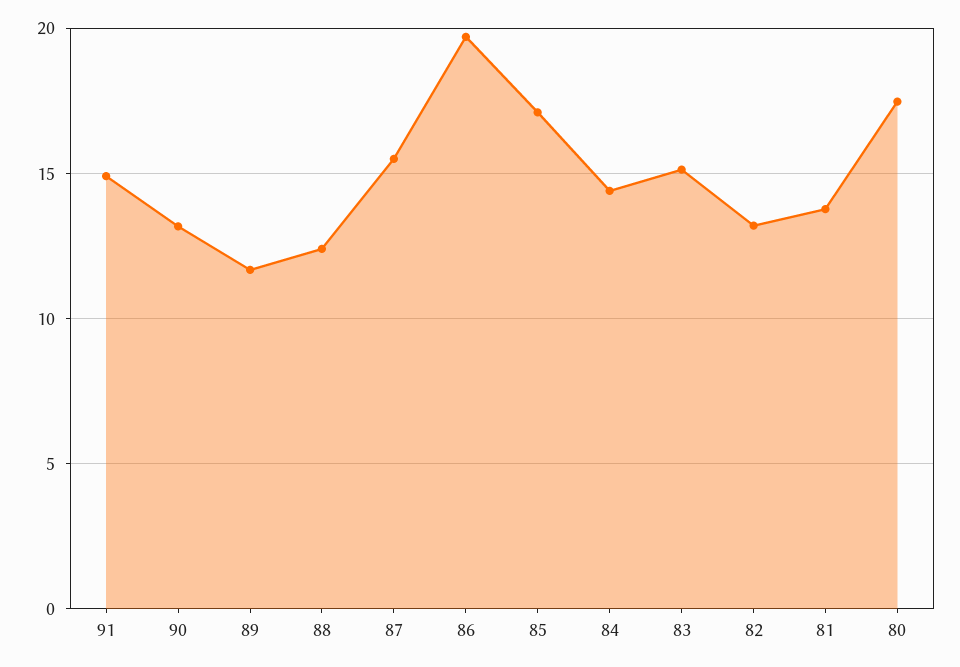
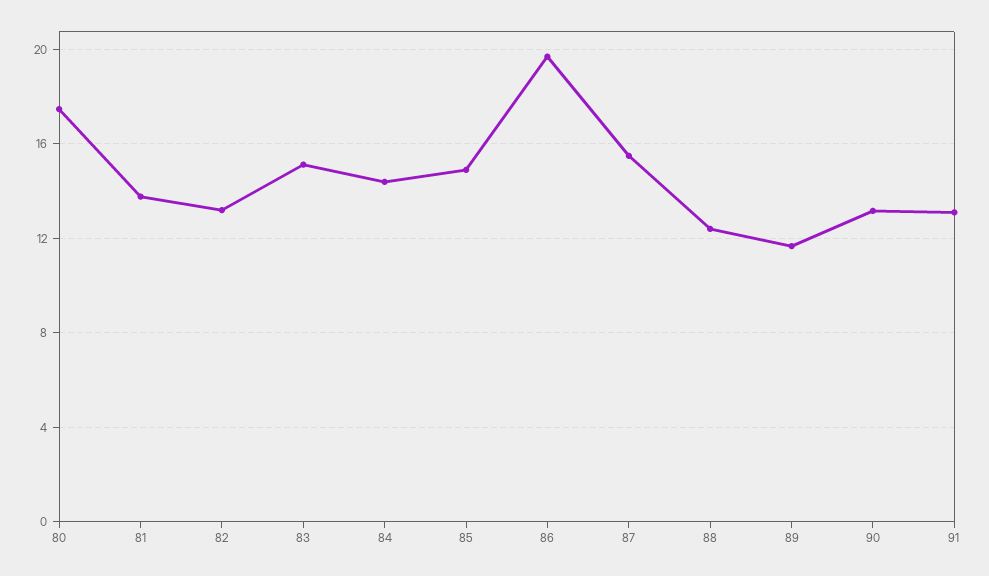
91: 15 -> 13
85: 17 -> 15

